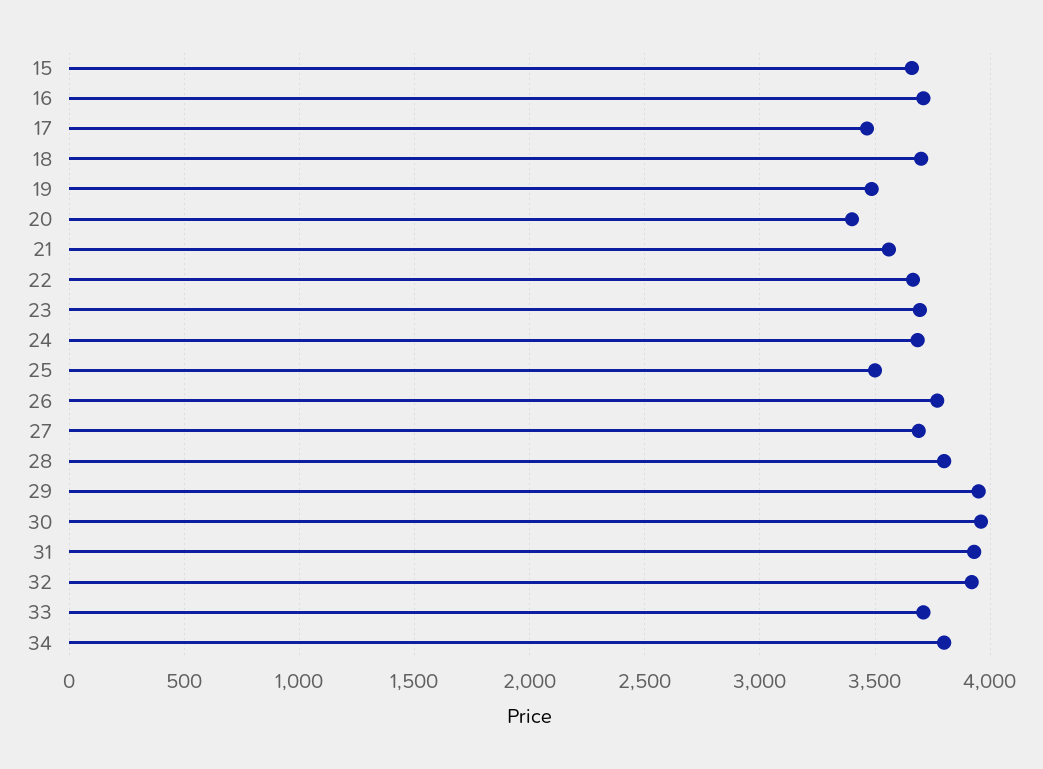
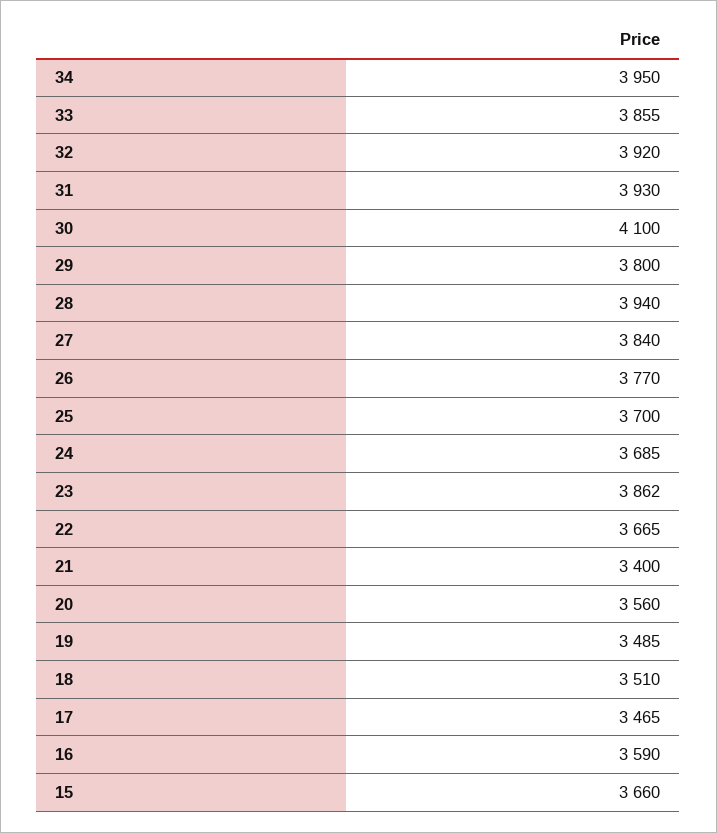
16: 3700 -> 3590
18: 3700 -> 3510
20: 3400 -> 3560
21: 3550 -> 3400
23: 3700 -> 3862
25: 3500 -> 3700
27: 3700 -> 3840
28: 3800 -> 3940
29: 3950 -> 3800
30: 3950 -> 4100
33: 3700 -> 3855
34: 3800 -> 3950

